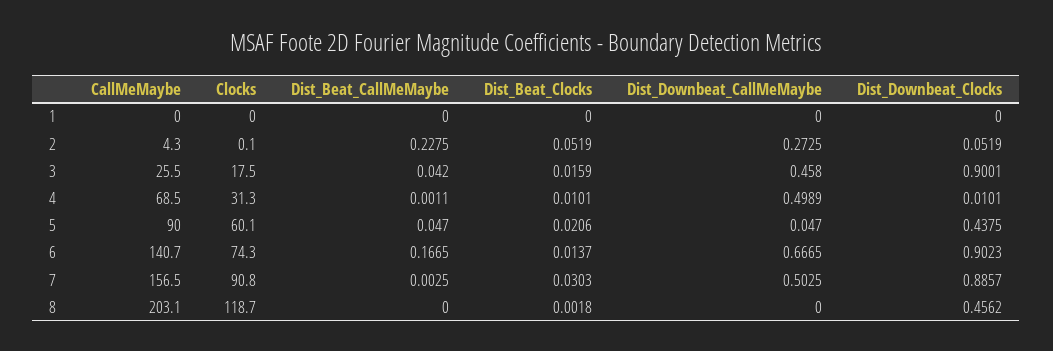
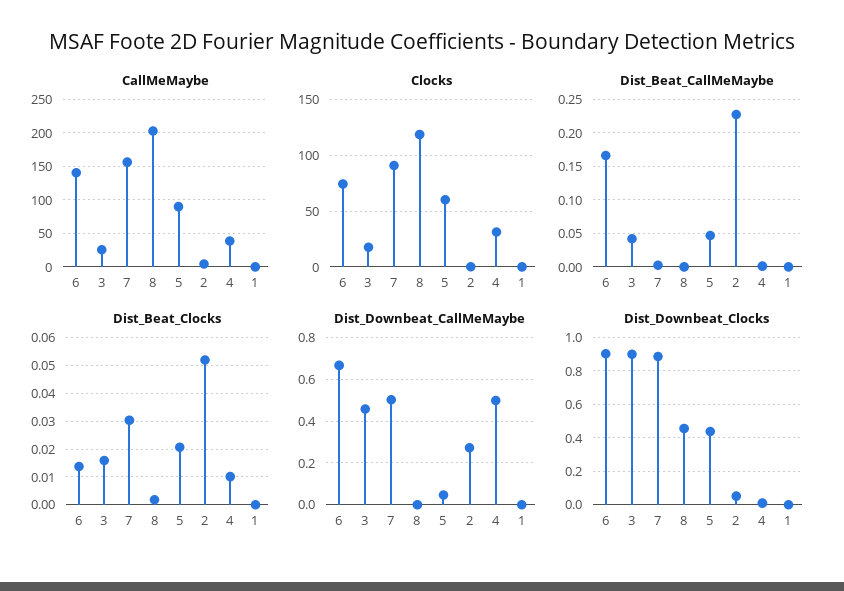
CallMeMaybe, 4: 68.5 -> 40

